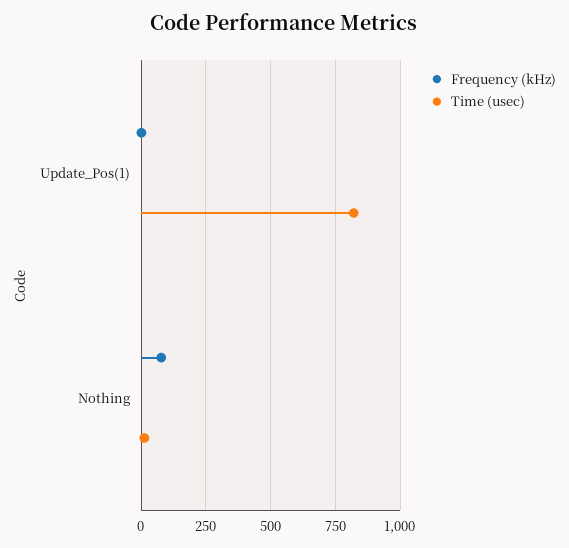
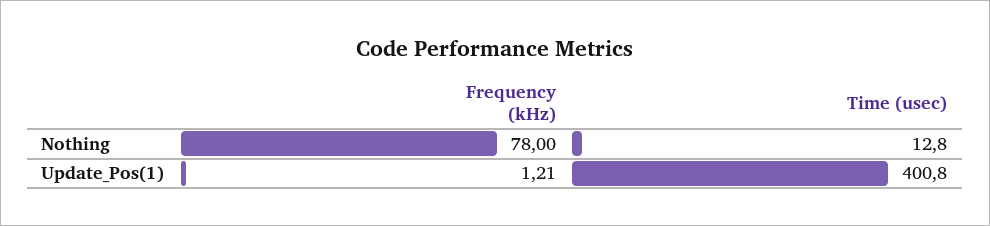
Time (usec), Update_Pos(1): 825 -> 400.8

